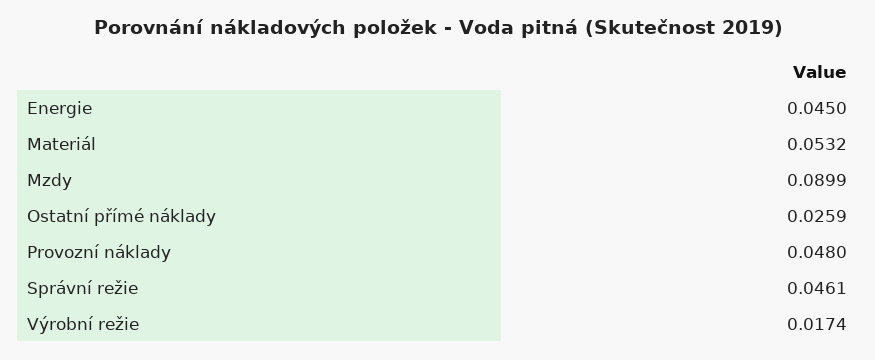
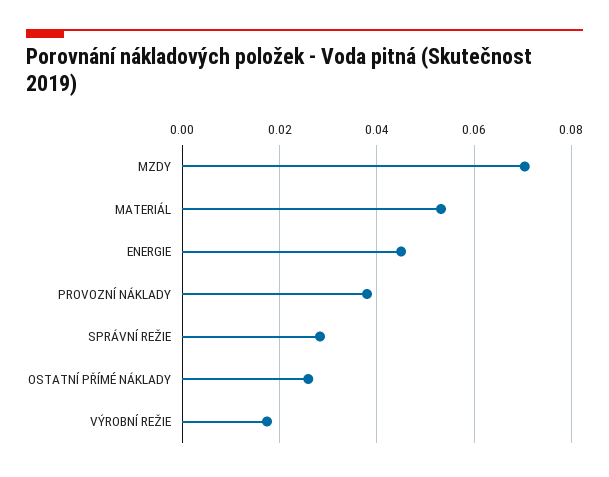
Mzdy: 0.0899 -> 0.07
Provozní náklady: 0.048 -> 0.038
Správní režie: 0.0461 -> 0.028

